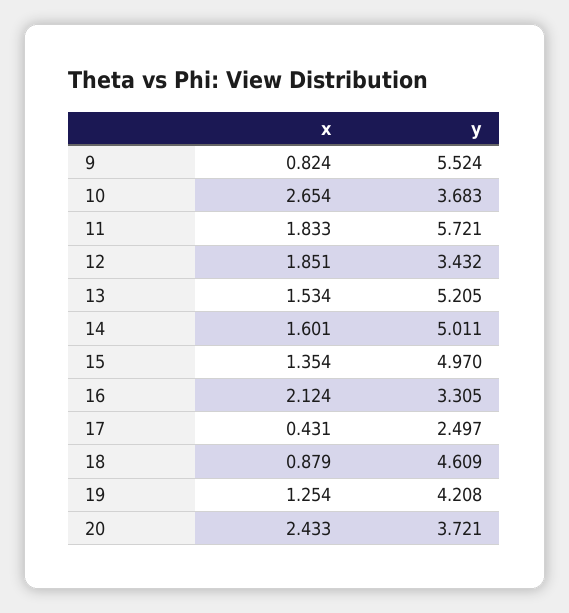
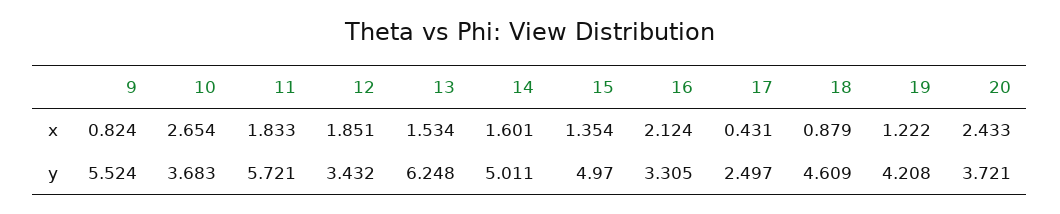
y, 13: 5.205 -> 6.248
x, 19: 1.254 -> 1.222

